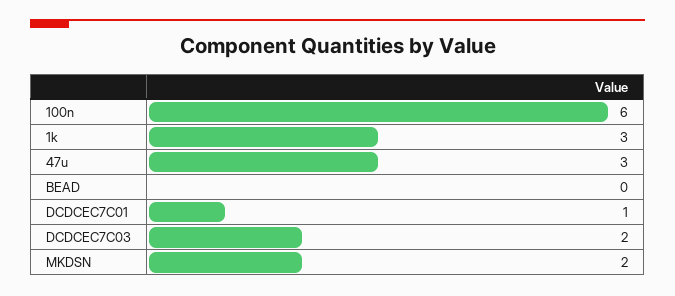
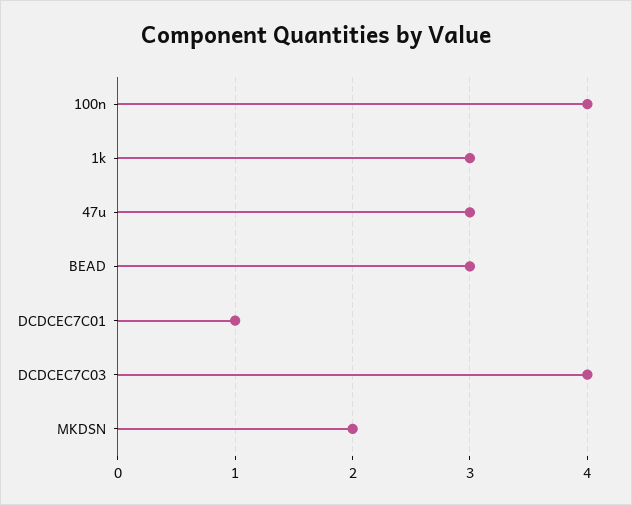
100n: 6 -> 4
BEAD: 0 -> 3
DCDCEC7C03: 2 -> 4

